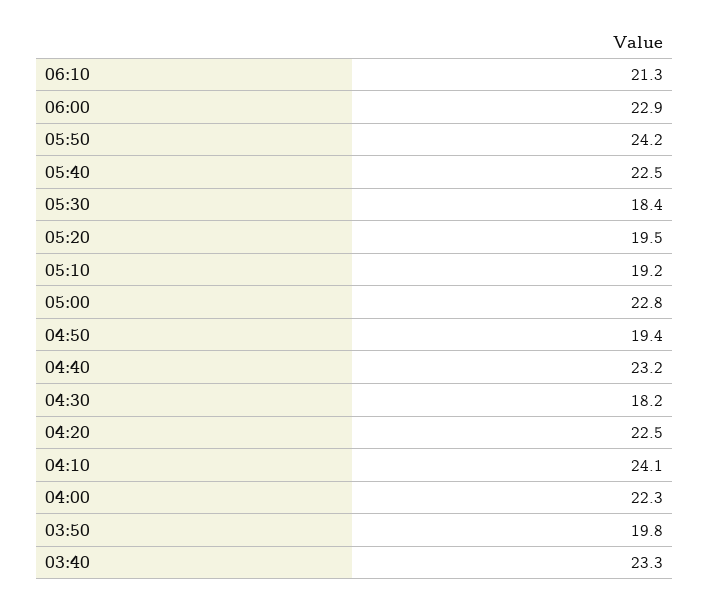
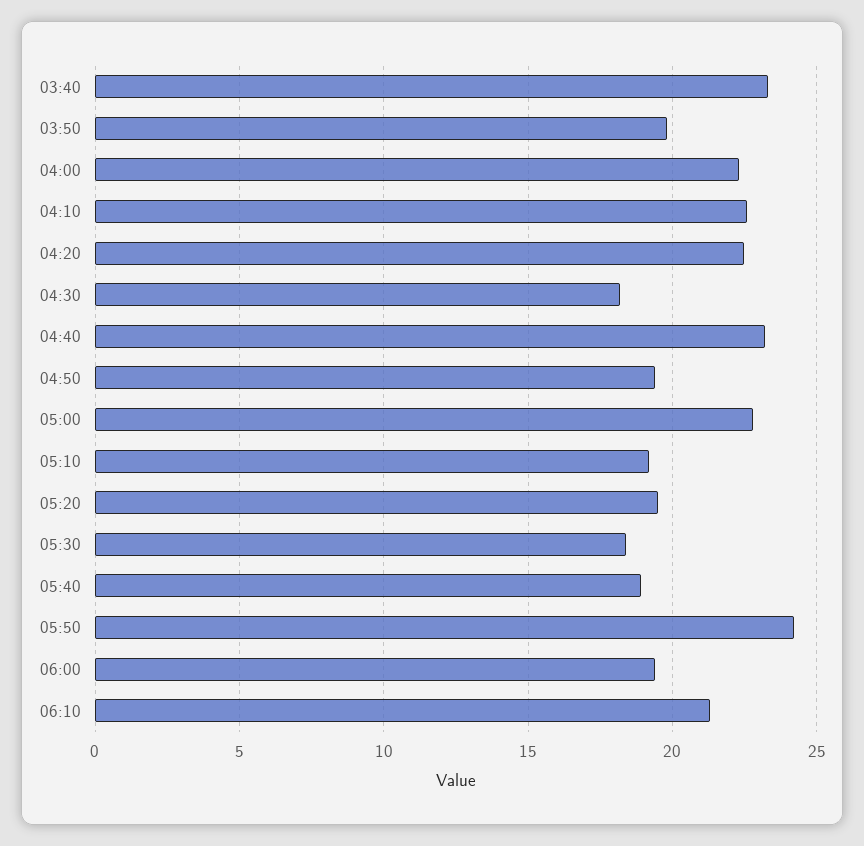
06:00: 22.9 -> 19.5
05:40: 22.5 -> 19
04:10: 24.1 -> 22.5

